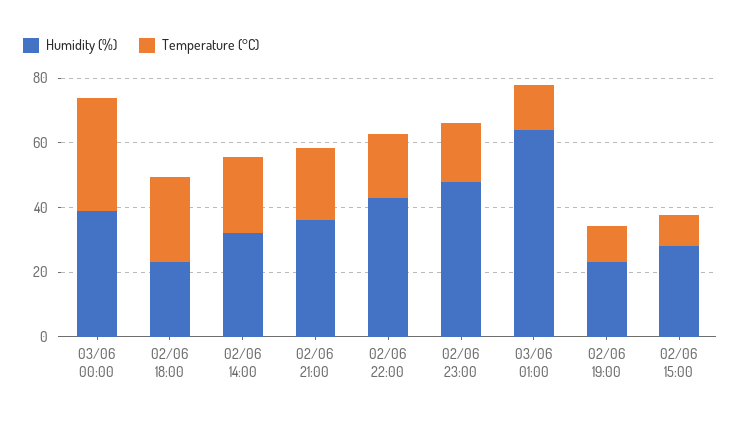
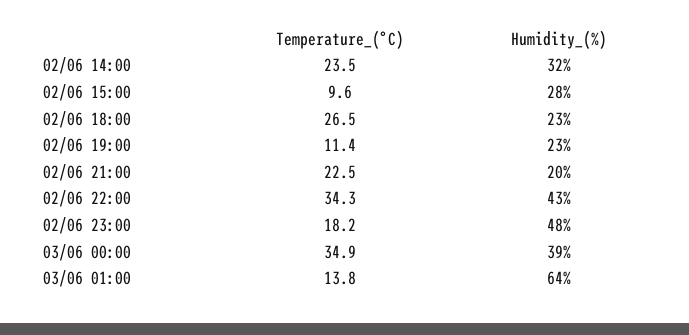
Humidity (%), 02/06 21:00: 35 -> 20
Temperature (°C), 02/06 22:00: 20 -> 34.3

